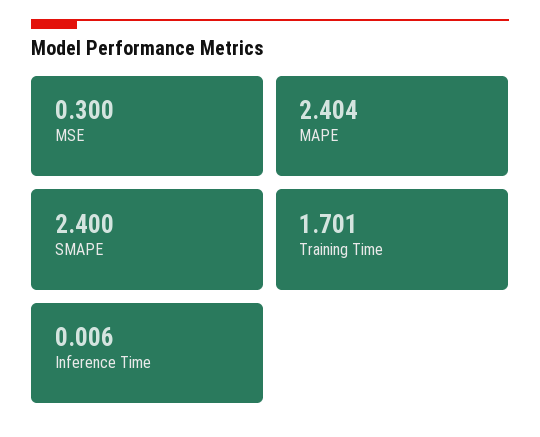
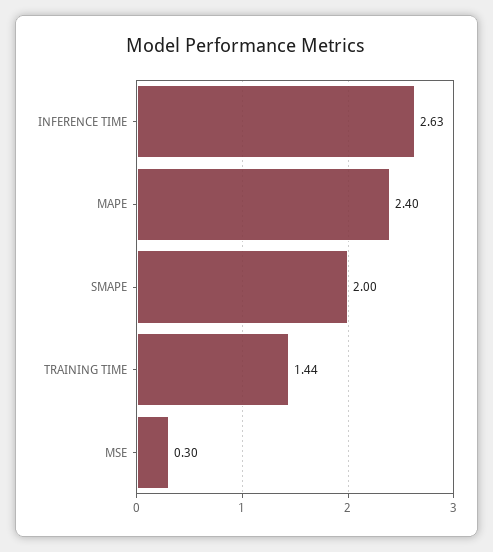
SMAPE: 2.4 -> 2
Training Time: 1.701 -> 1.44
Inference Time: 0.006 -> 2.63

